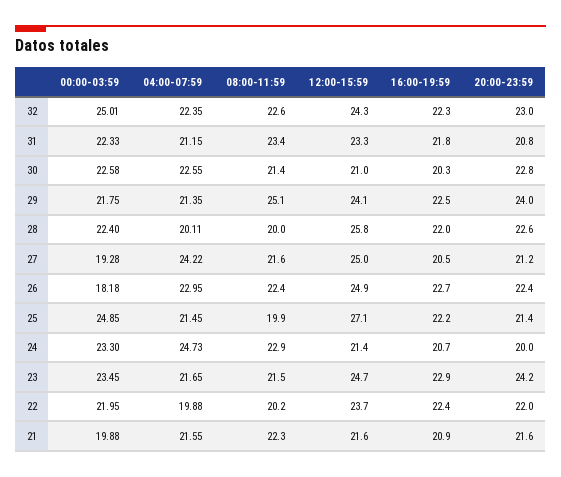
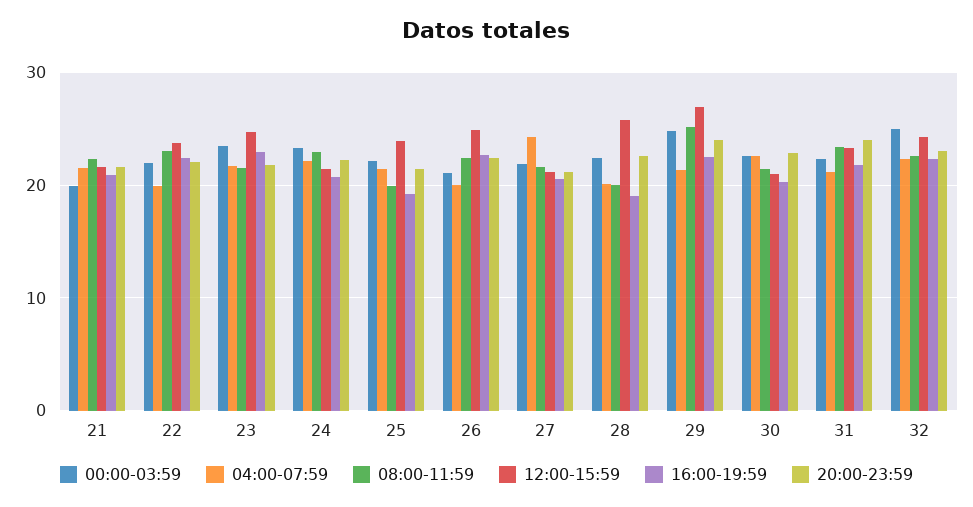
20:00-23:59, 31: 20.8 -> 24
00:00-03:59, 29: 21.75 -> 25
12:00-15:59, 29: 24.1 -> 27
16:00-19:59, 28: 22 -> 19
00:00-03:59, 27: 19.28 -> 22
12:00-15:59, 27: 25 -> 21
00:00-03:59, 26: 18.18 -> 21
04:00-07:59, 26: 22.95 -> 20
00:00-03:59, 25: 24.85 -> 22
12:00-15:59, 25: 27.1 -> 24
16:00-19:59, 25: 22.2 -> 19
04:00-07:59, 24: 24.73 -> 22
20:00-23:59, 24: 20 -> 22
20:00-23:59, 23: 24.2 -> 22
08:00-11:59, 22: 20.2 -> 23

